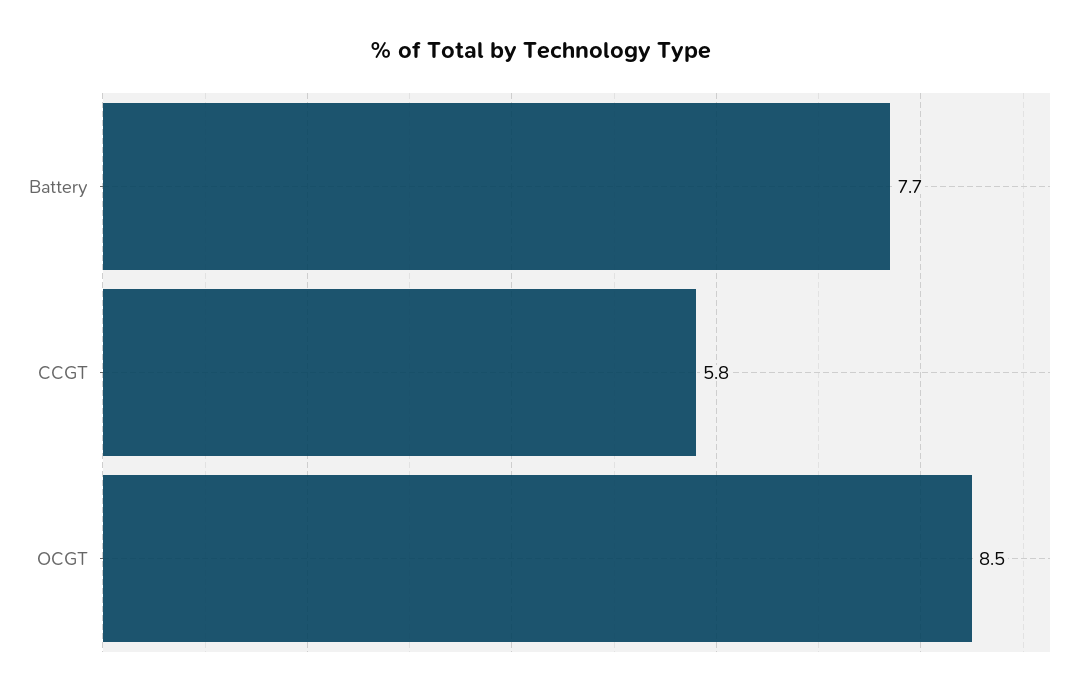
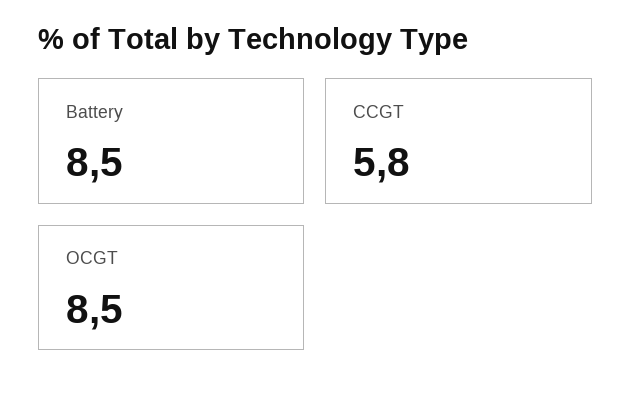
Battery: 7.7 -> 8.5

